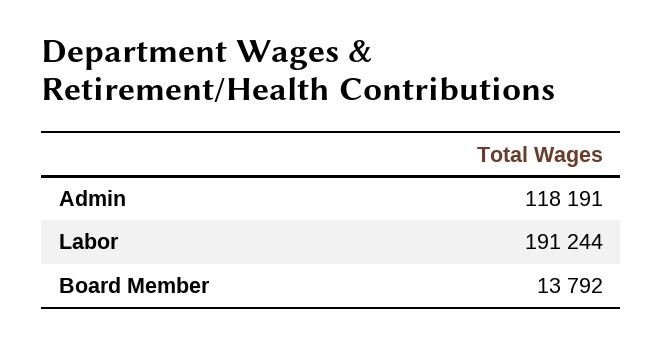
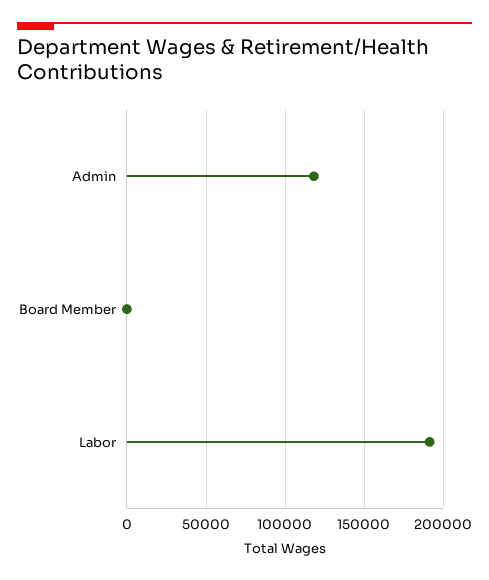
Board Member: 13792 -> 0

